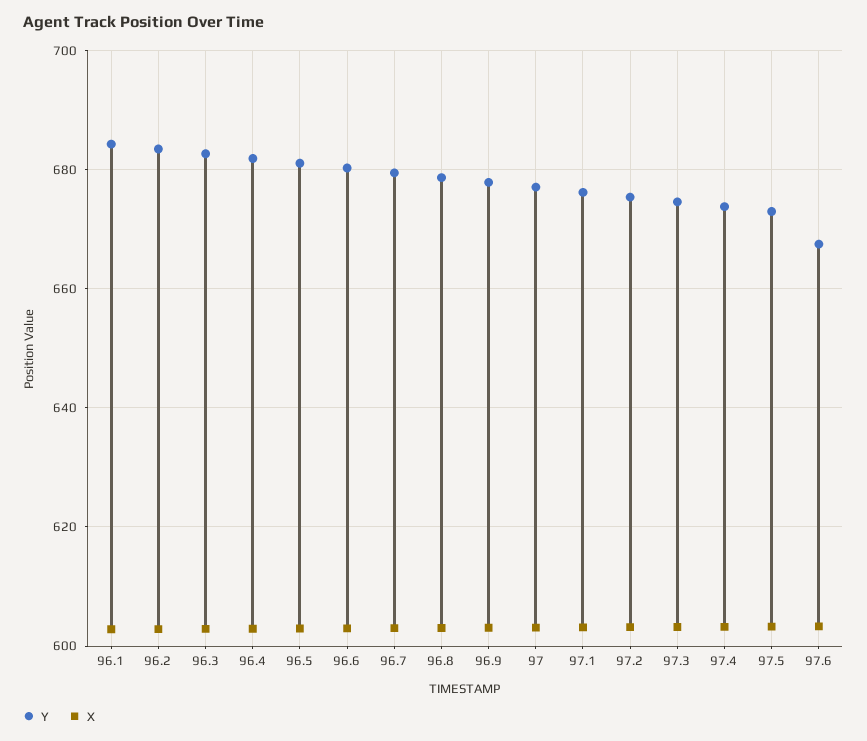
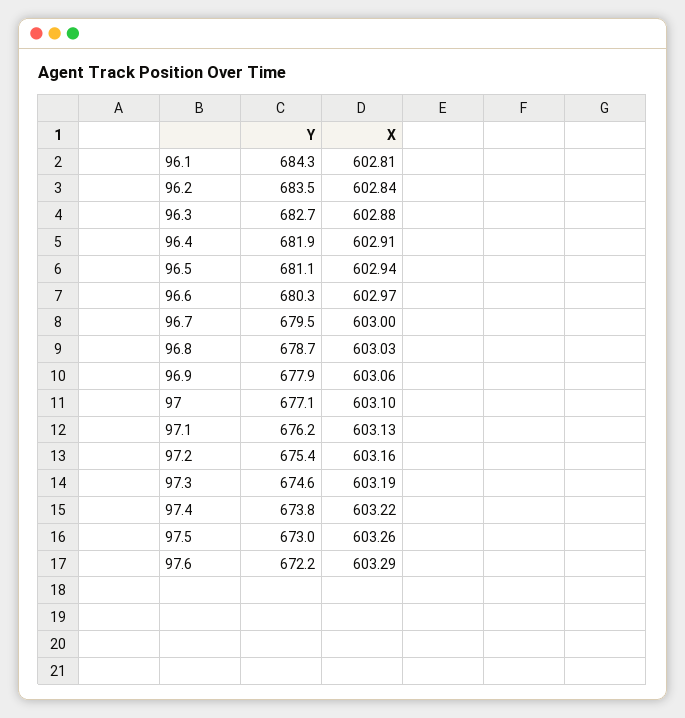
Y, 97.6: 668 -> 672.2

